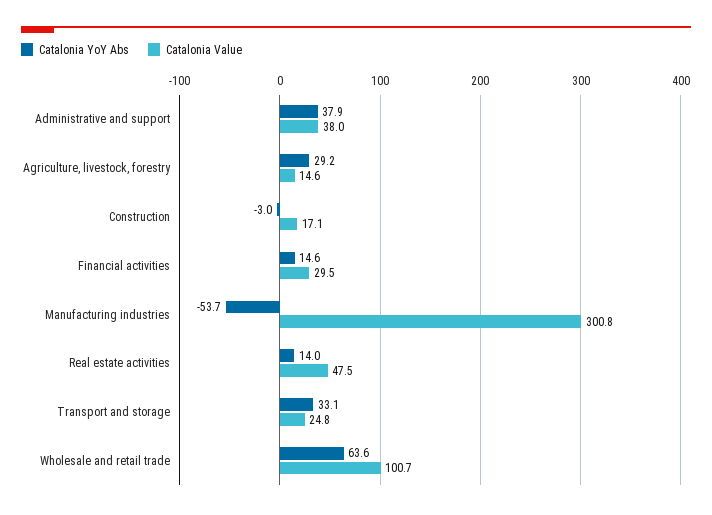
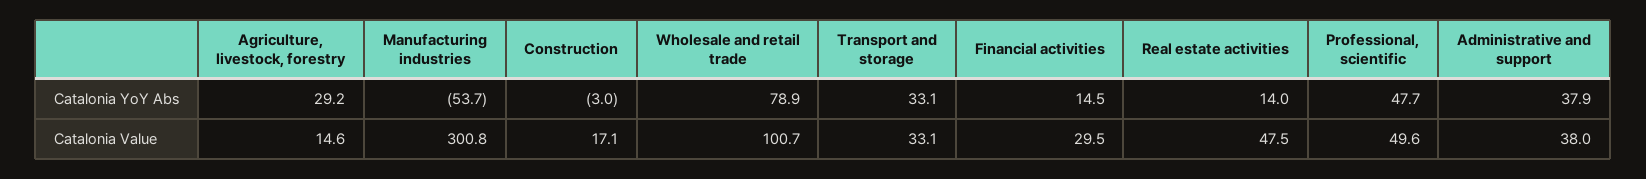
Catalonia YoY Abs, Financial activities: 14.6 -> 14.5
Catalonia Value, Transport and storage: 24.8 -> 33.1
Catalonia YoY Abs, Wholesale and retail trade: 63.6 -> 78.9
Catalonia YoY Abs, Professional, scientific: none -> 47.7
Catalonia Value, Professional, scientific: none -> 49.6

